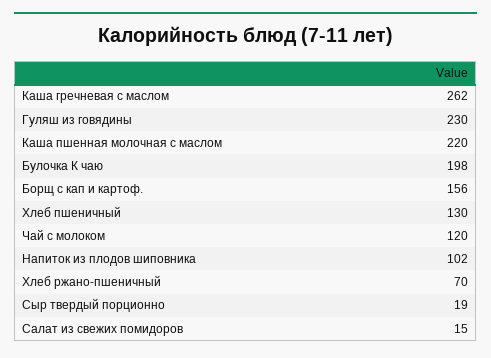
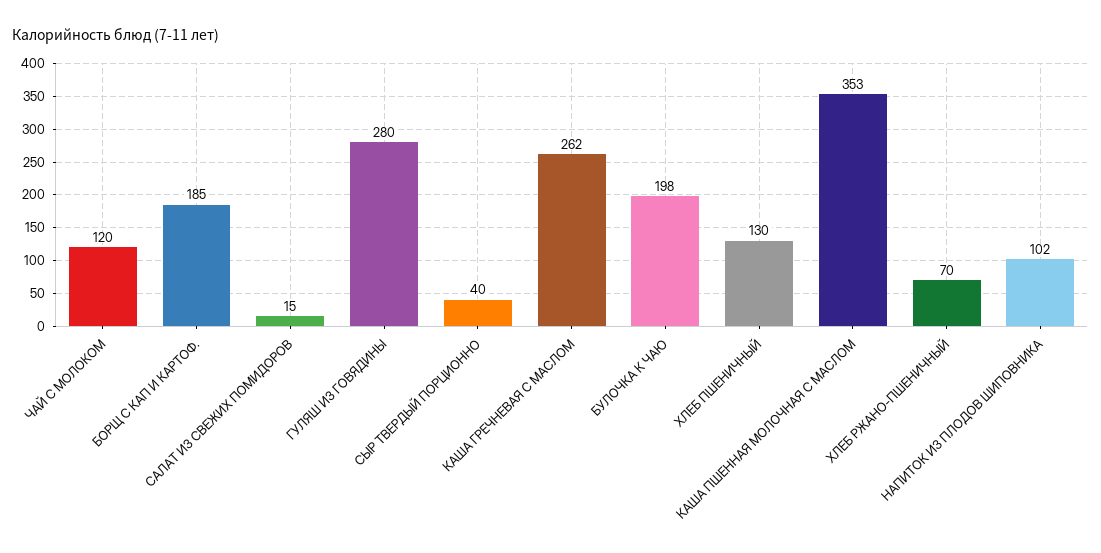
Гуляш из говядины: 230 -> 280
Каша пшенная молочная с маслом: 220 -> 353
Борщ с кап и картоф.: 156 -> 185
Сыр твердый порционно: 19 -> 40

